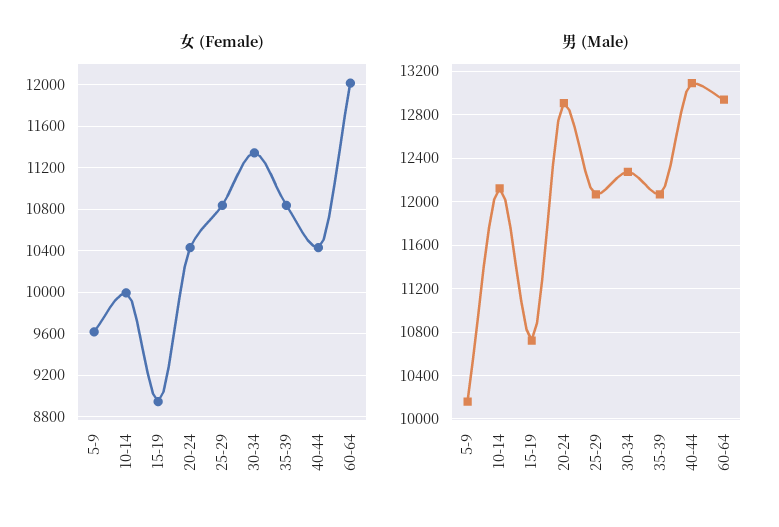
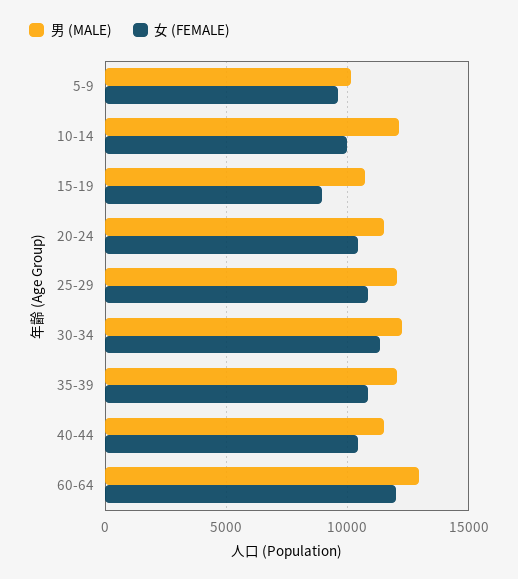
男 (Male), 20-24: 12900 -> 11500
男 (Male), 40-44: 13100 -> 11500

